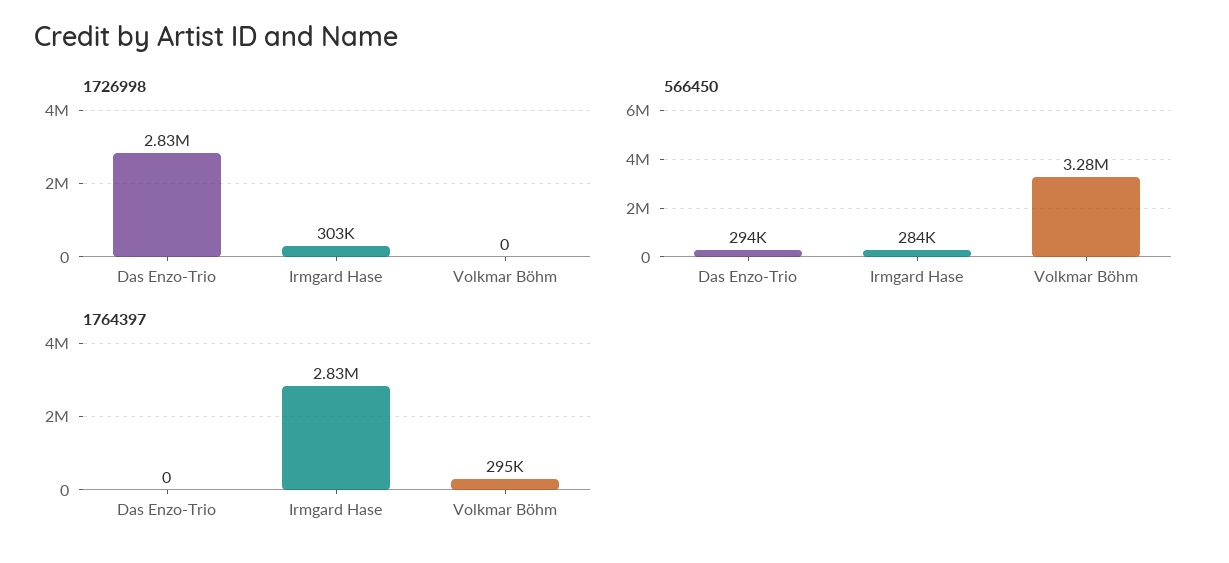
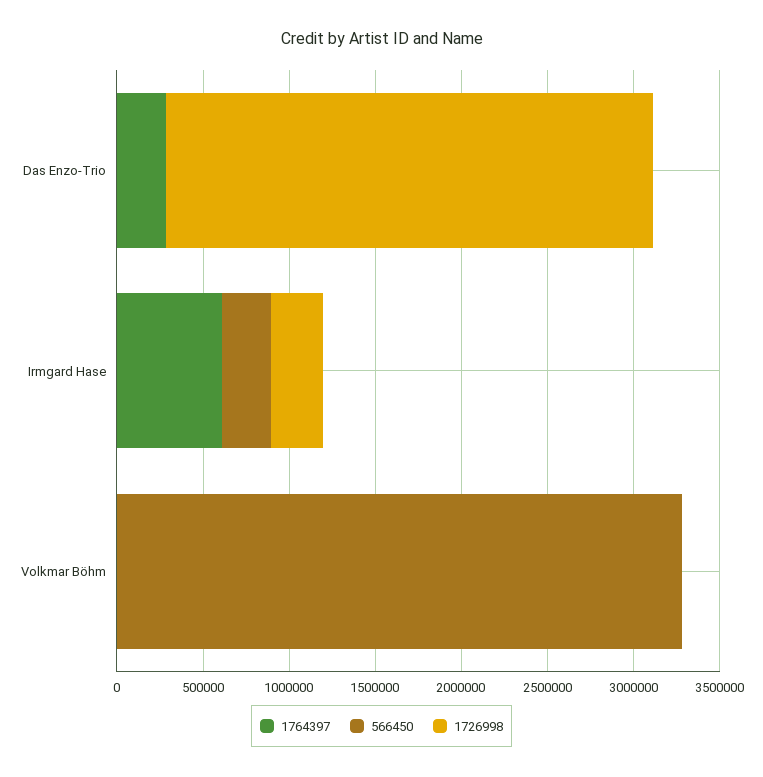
566450, Das Enzo-Trio: 294000 -> 0
1764397, Das Enzo-Trio: 0 -> 300000
1764397, Irmgard Hase: 2830000 -> 600000
1764397, Volkmar Böhm: 295000 -> 0

